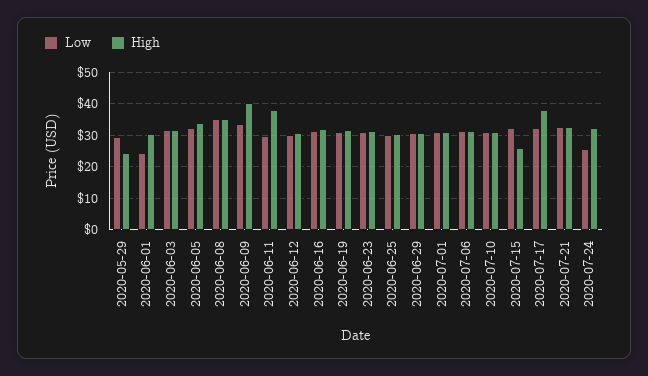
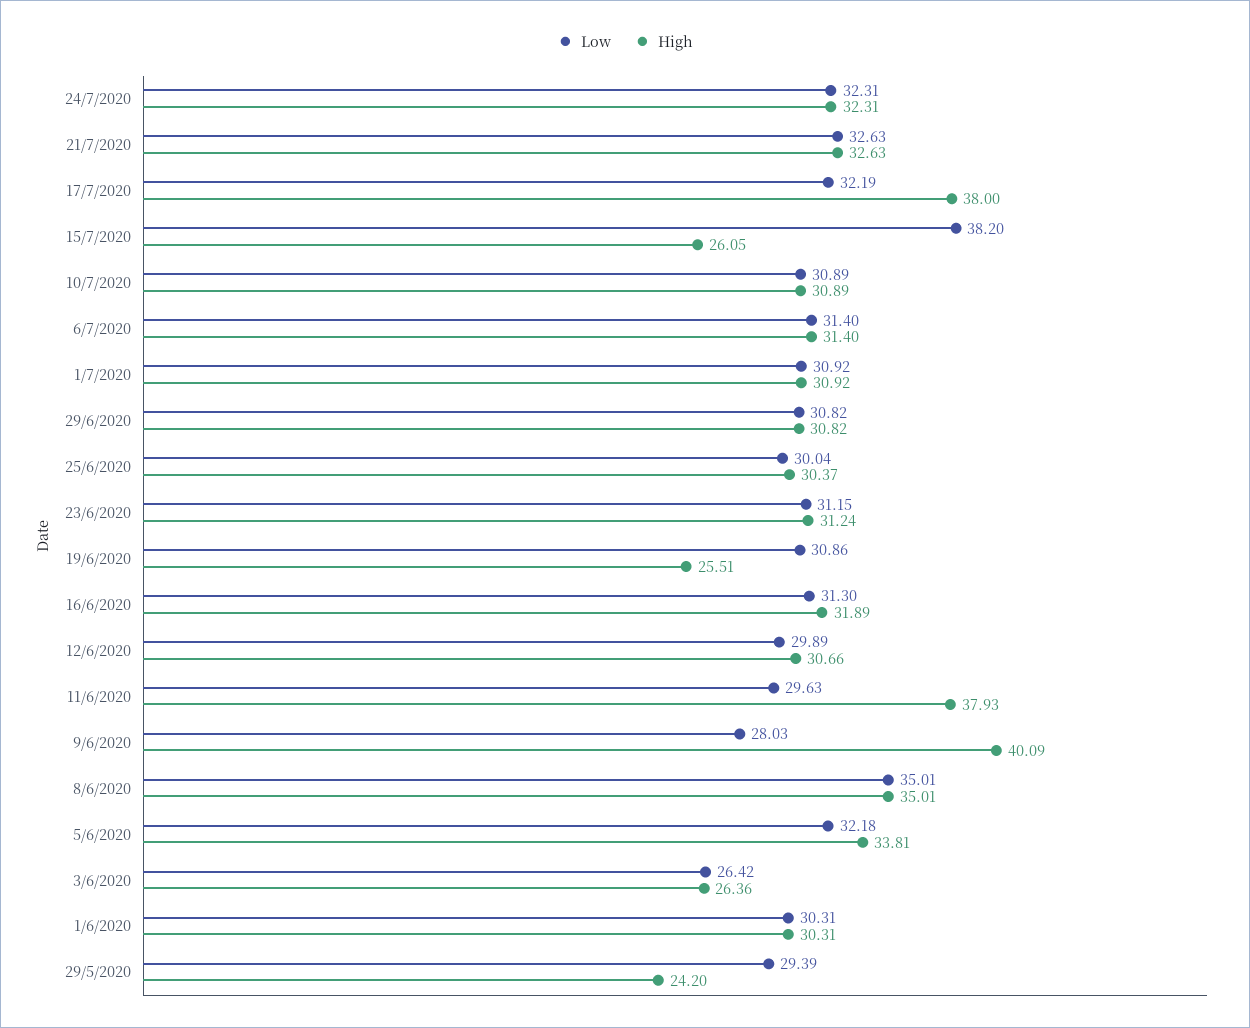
Low, 2020-06-01: 24 -> 30.31
Low, 2020-06-03: 32 -> 26.42
High, 2020-06-03: 32 -> 26.36
Low, 2020-06-09: 34 -> 28.03
High, 2020-06-19: 32 -> 25.51
Low, 2020-07-15: 32 -> 38.2
Low, 2020-07-24: 26 -> 32.31

